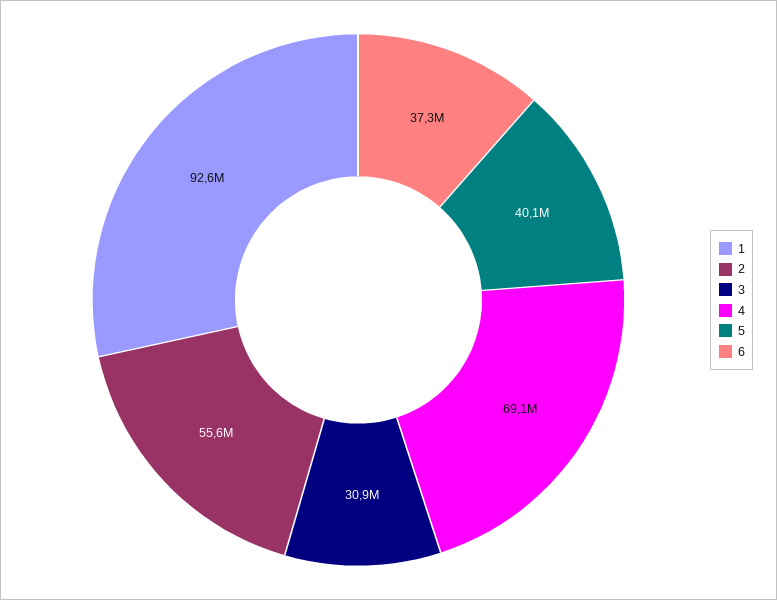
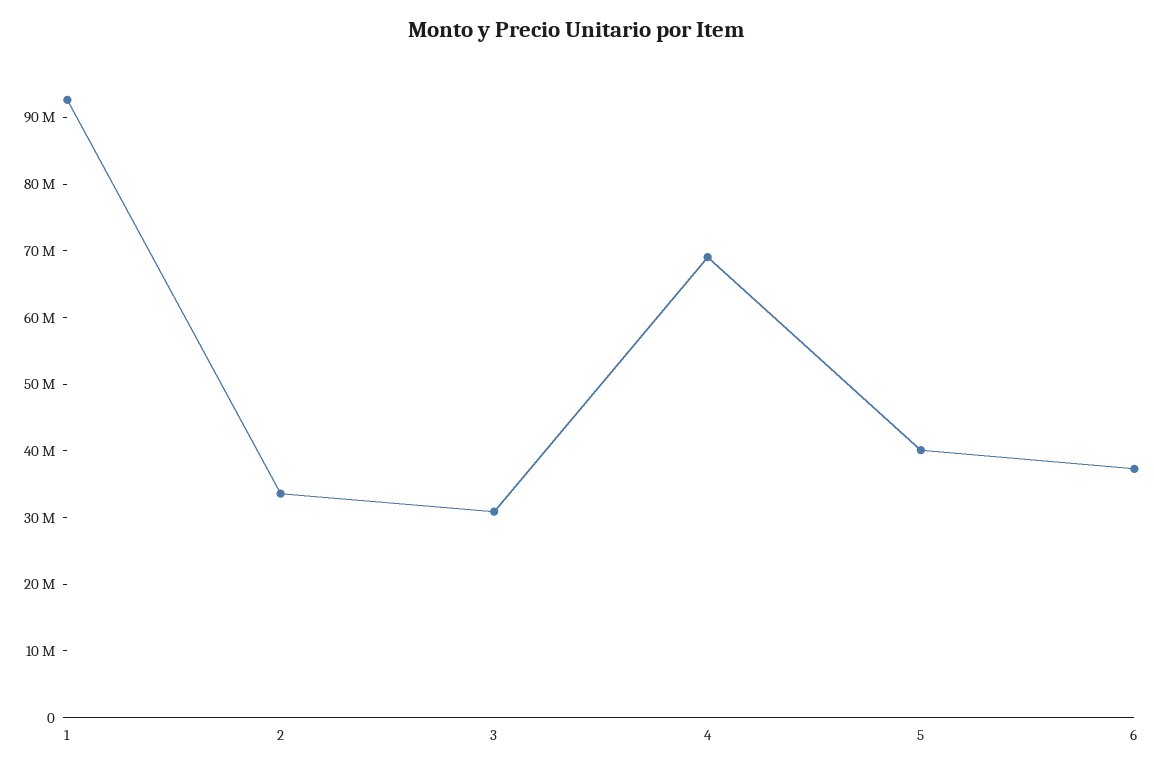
2: 55600000 -> 34000000

